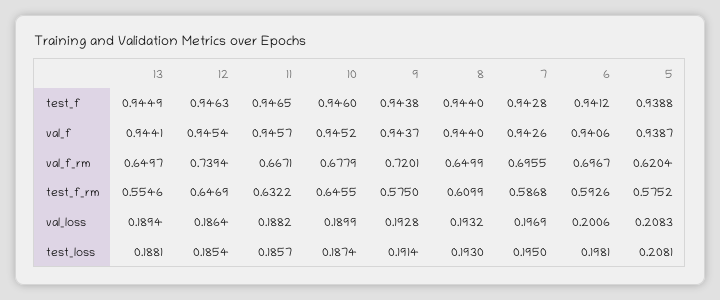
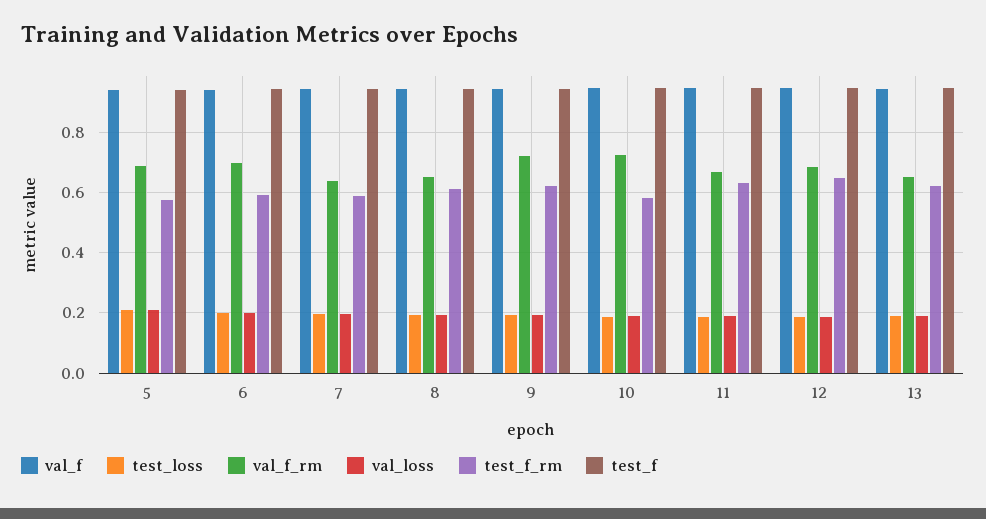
val_f_rm, 12: 0.7394 -> 0.68
val_f_rm, 10: 0.6779 -> 0.72
val_f_rm, 7: 0.6955 -> 0.64
val_f_rm, 5: 0.6204 -> 0.68
test_f_rm, 13: 0.5546 -> 0.62
test_f_rm, 10: 0.6455 -> 0.58
test_f_rm, 9: 0.575 -> 0.62

